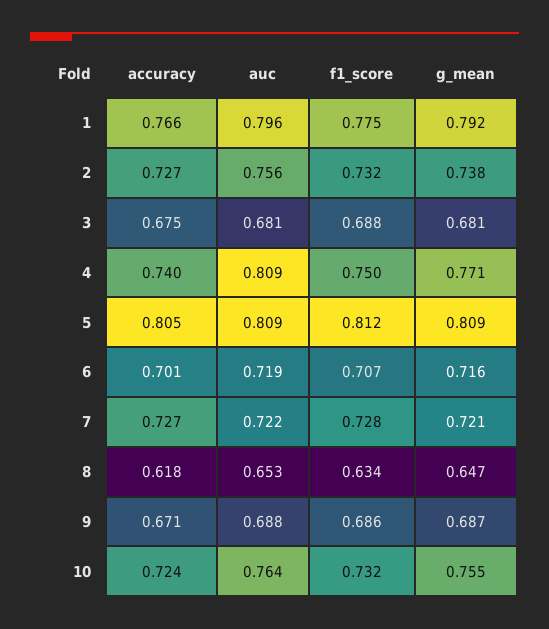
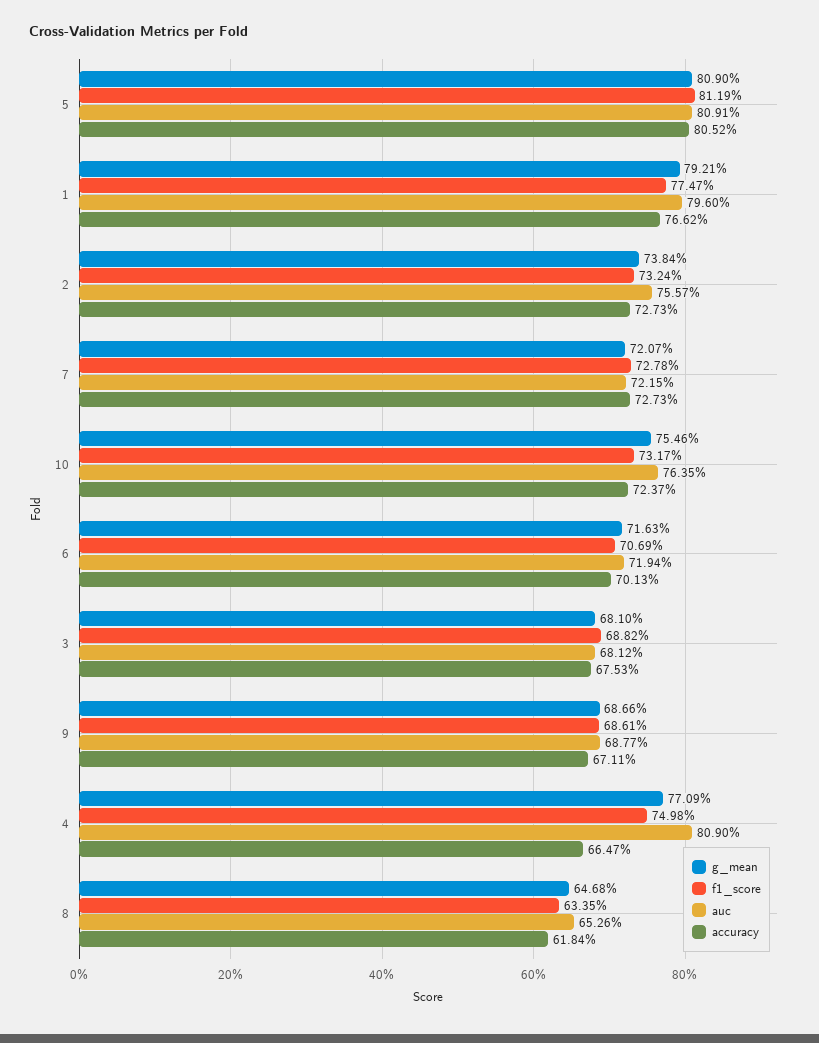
accuracy, 4: 0.74 -> 0.6647

